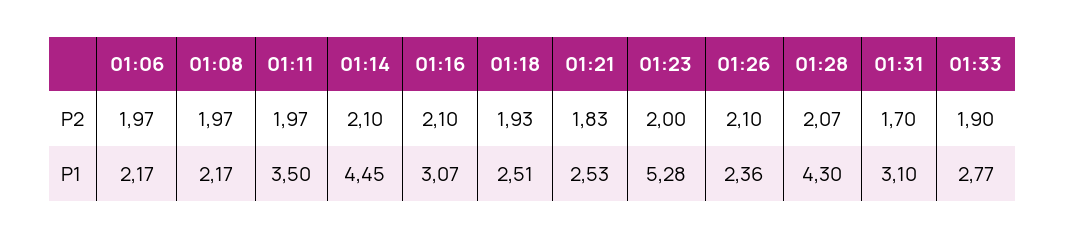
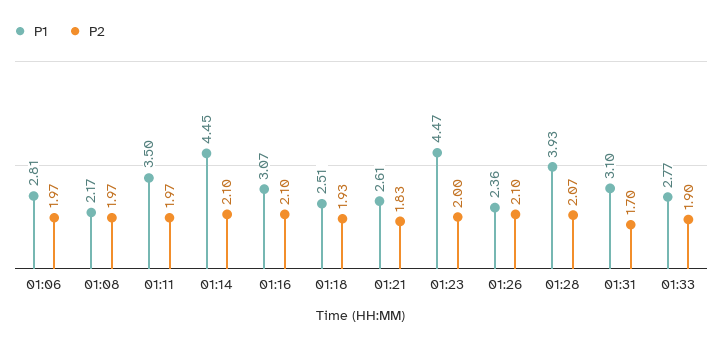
P1, 01:06: 2.17 -> 2.81
P1, 01:21: 2.53 -> 2.61
P1, 01:23: 5.28 -> 4.47
P1, 01:28: 4.3 -> 3.93

